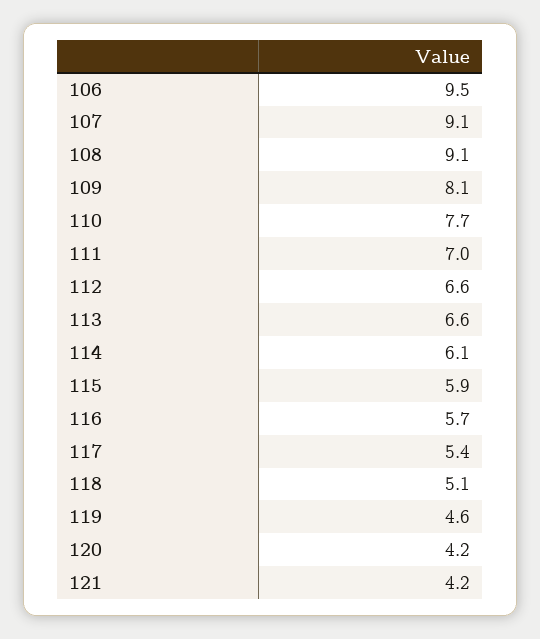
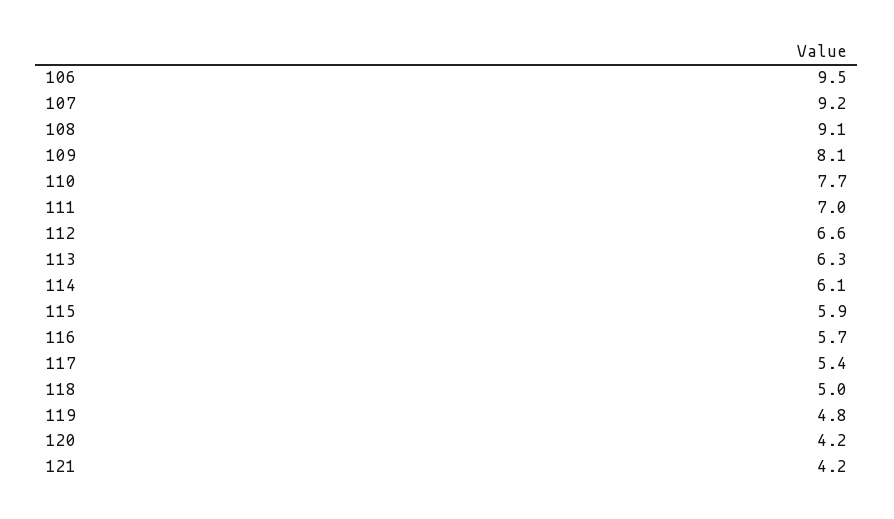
107: 9.1 -> 9.2
113: 6.6 -> 6.3
118: 5.1 -> 5
119: 4.6 -> 4.8

